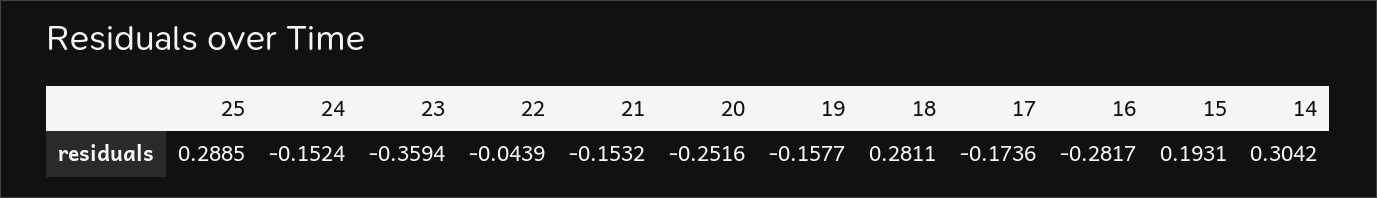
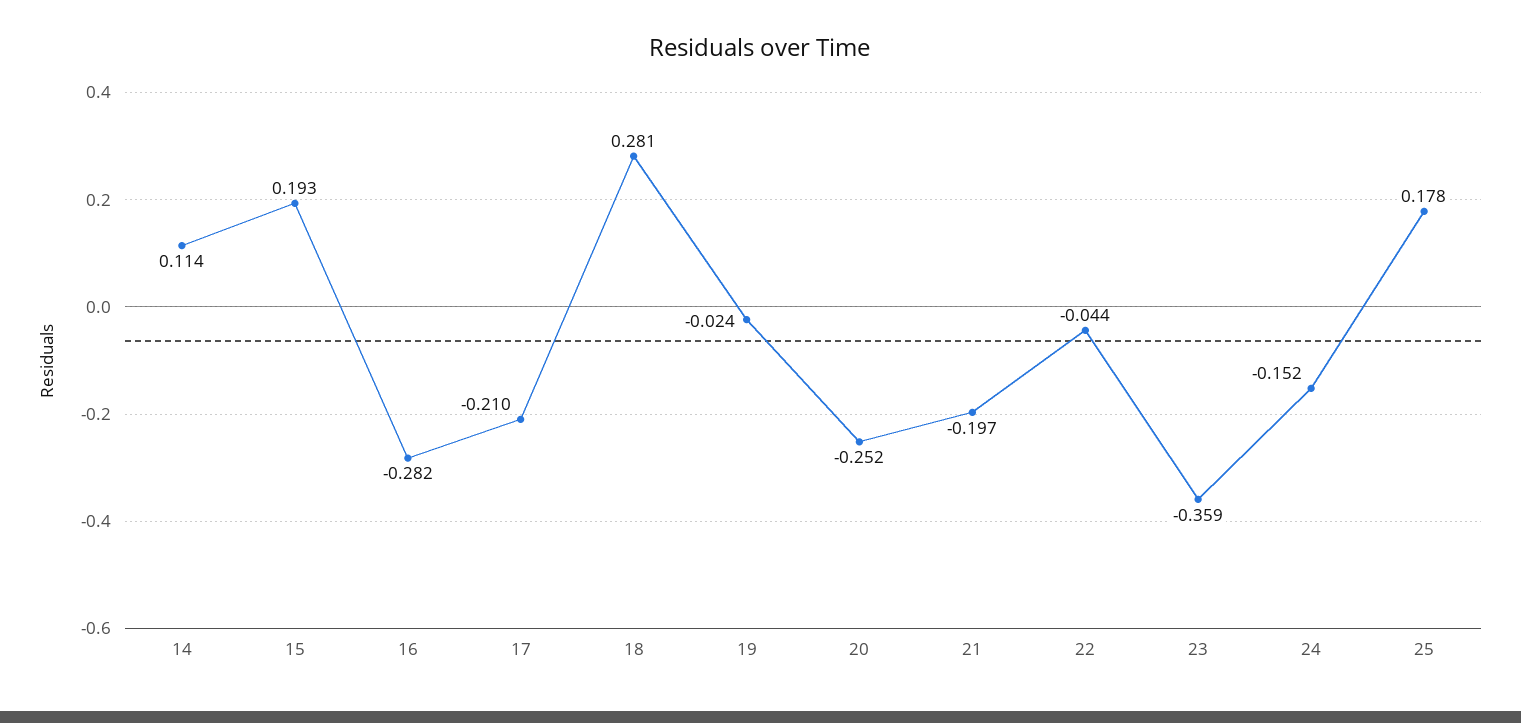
25: 0.2885 -> 0.178
21: -0.1532 -> -0.197
19: -0.1577 -> -0.024
17: -0.1736 -> -0.21
14: 0.3042 -> 0.114

